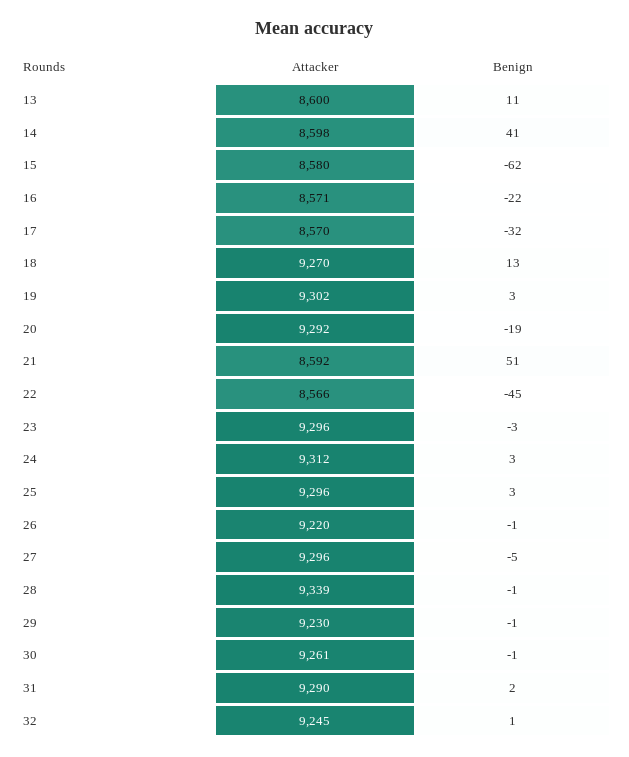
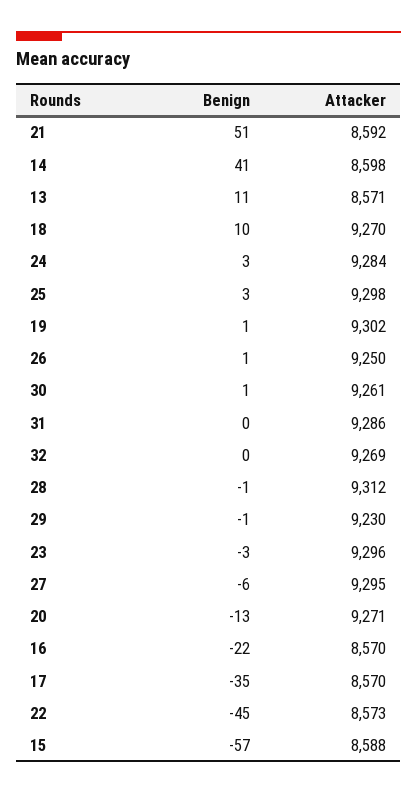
Attacker, 13: 8600 -> 8571
Attacker, 15: 8580 -> 8588
Benign, 15: -62 -> -57
Attacker, 16: 8571 -> 8570
Benign, 17: -32 -> -35
Benign, 18: 13 -> 10
Benign, 19: 3 -> 1
Attacker, 20: 9292 -> 9271
Benign, 20: -19 -> -13
Attacker, 22: 8566 -> 8573
Attacker, 24: 9312 -> 9284
Attacker, 25: 9296 -> 9298
Attacker, 26: 9220 -> 9250
Benign, 26: -1 -> 1
Attacker, 27: 9296 -> 9295
Benign, 27: -5 -> -6
Attacker, 28: 9339 -> 9312
Benign, 30: -1 -> 1
Attacker, 31: 9290 -> 9286
Benign, 31: 2 -> 0
Attacker, 32: 9245 -> 9269
Benign, 32: 1 -> 0

